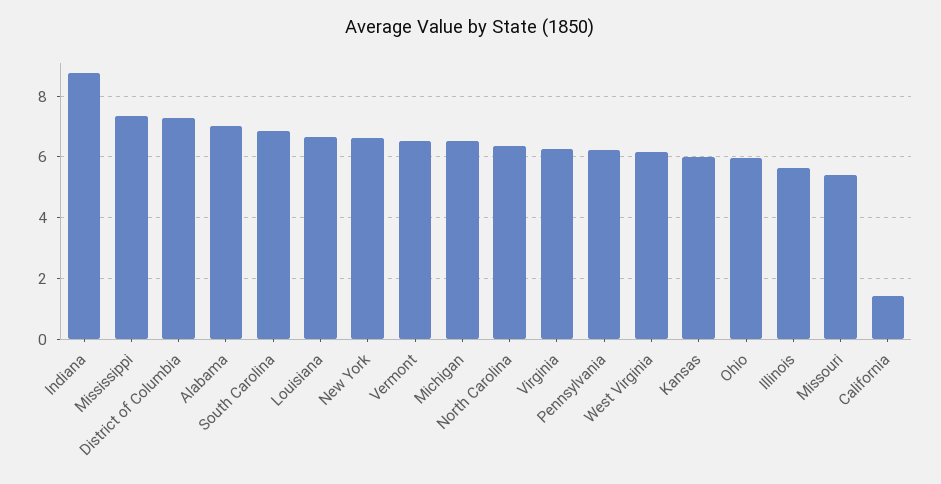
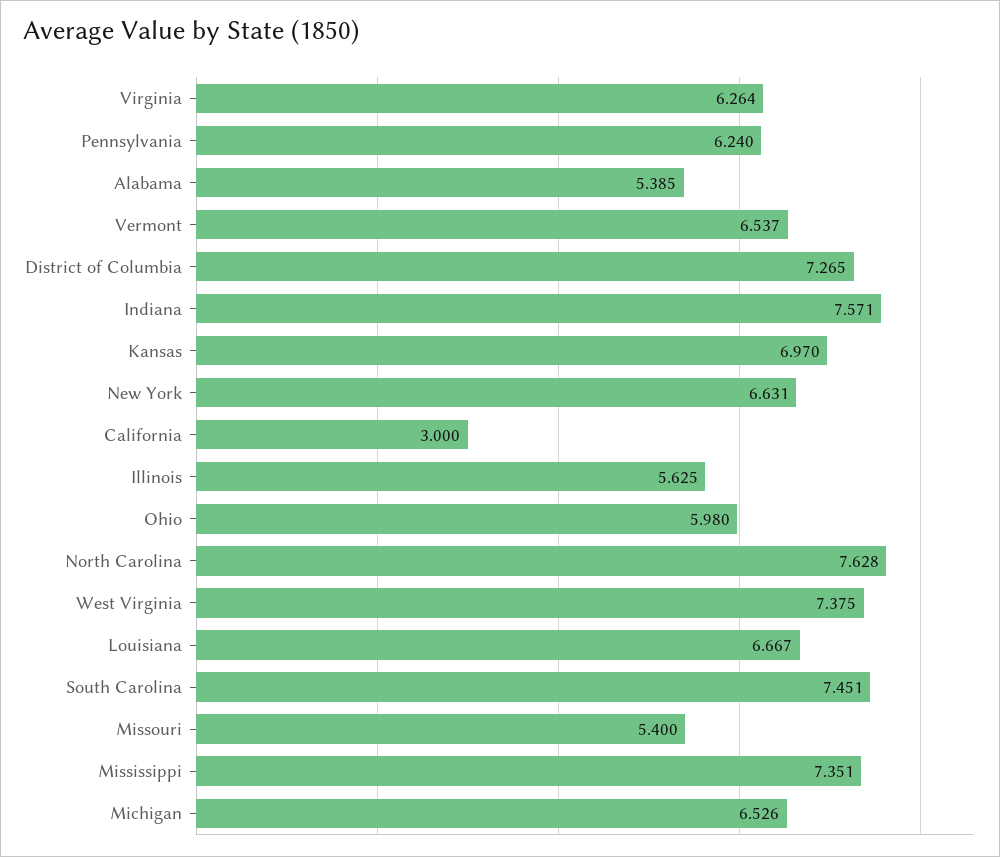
Indiana: 8.8 -> 7.571
Alabama: 7 -> 5.385
South Carolina: 6.8 -> 7.451
North Carolina: 6.4 -> 7.628
West Virginia: 6.2 -> 7.375
Kansas: 6 -> 6.97
California: 1.4 -> 3

